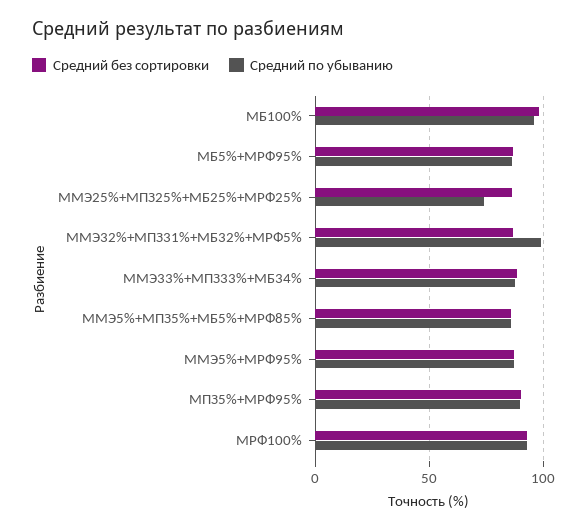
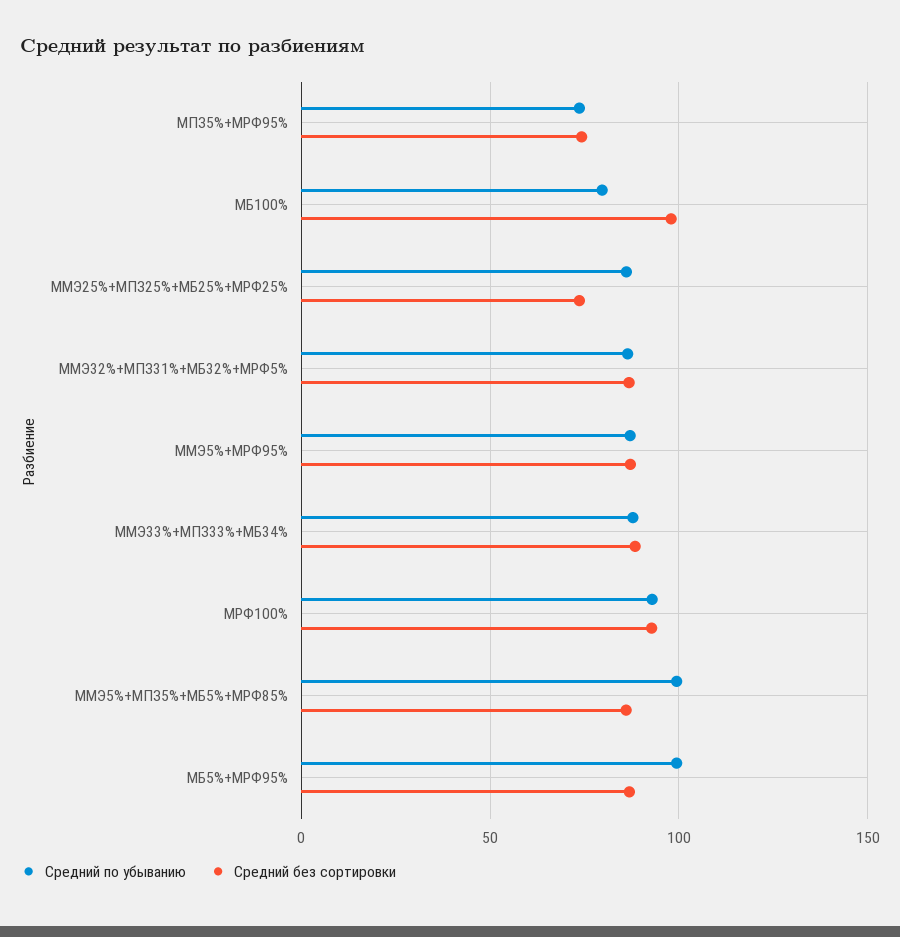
Средний по убыванию, МБ100%: 95 -> 80
Средний по убыванию, МБ5%+МРФ95%: 85 -> 100
Средний без сортировки, ММЭ25%+МПЗ25%+МБ25%+МРФ25%: 85 -> 75
Средний по убыванию, ММЭ25%+МПЗ25%+МБ25%+МРФ25%: 75 -> 85
Средний по убыванию, ММЭ32%+МПЗ31%+МБ32%+МРФ5%: 100 -> 85
Средний по убыванию, ММЭ5%+МПЗ5%+МБ5%+МРФ85%: 85 -> 100
Средний без сортировки, МПЗ5%+МРФ95%: 90 -> 75
Средний по убыванию, МПЗ5%+МРФ95%: 90 -> 75

